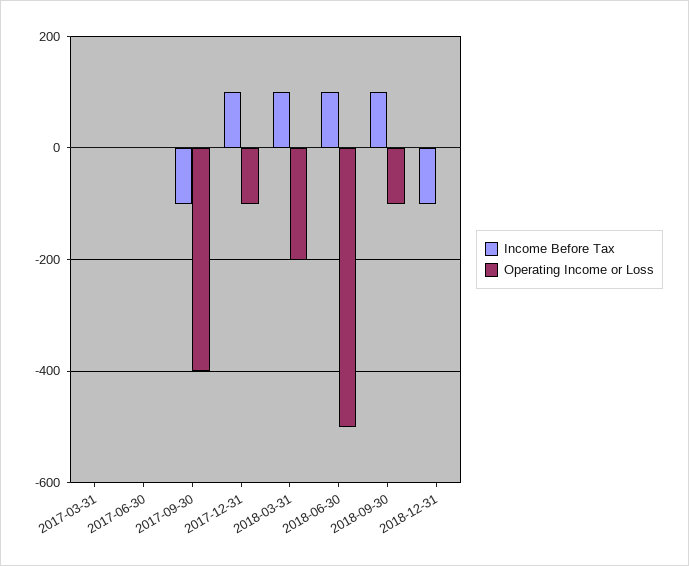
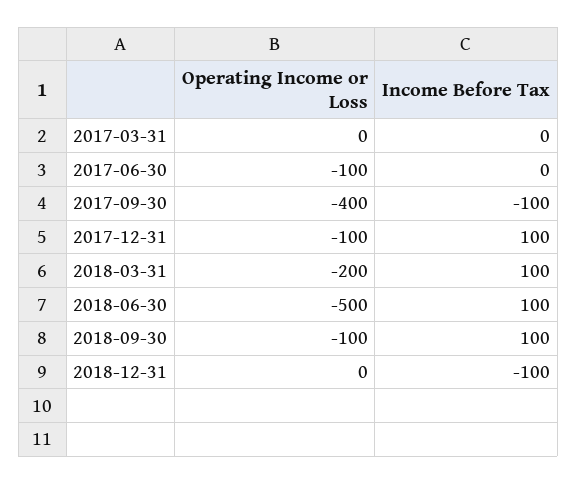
Operating Income or Loss, 2017-06-30: 0 -> -100

